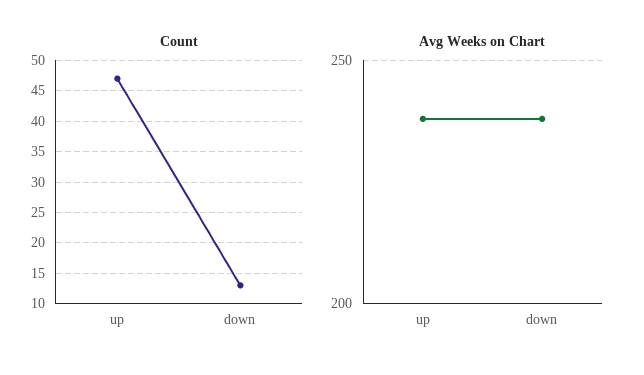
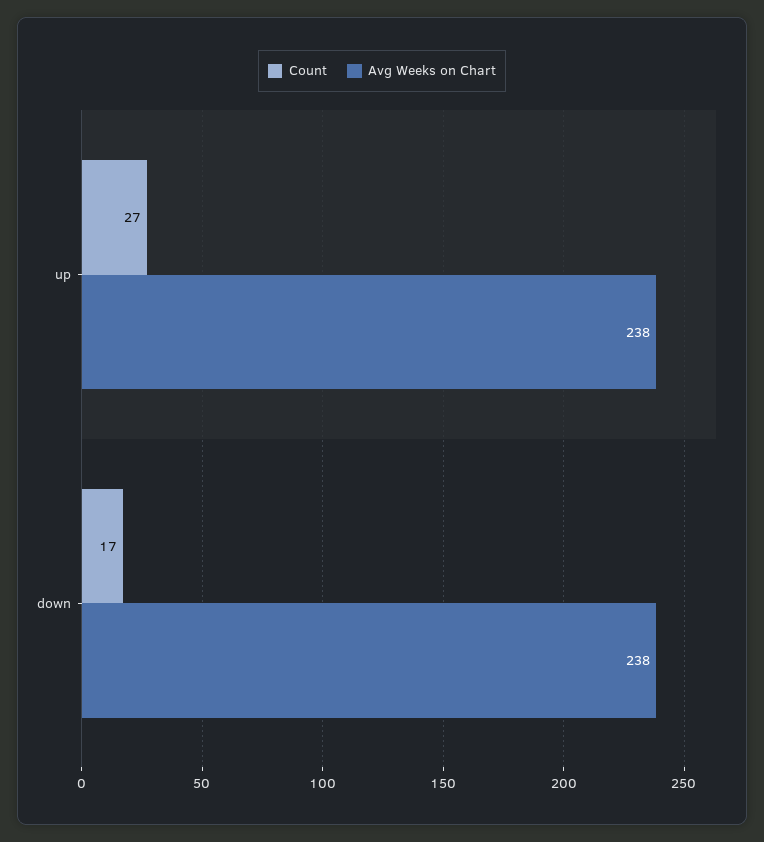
Count, up: 47 -> 27
Count, down: 13 -> 17

